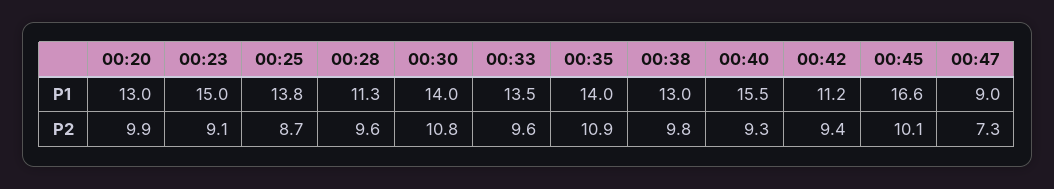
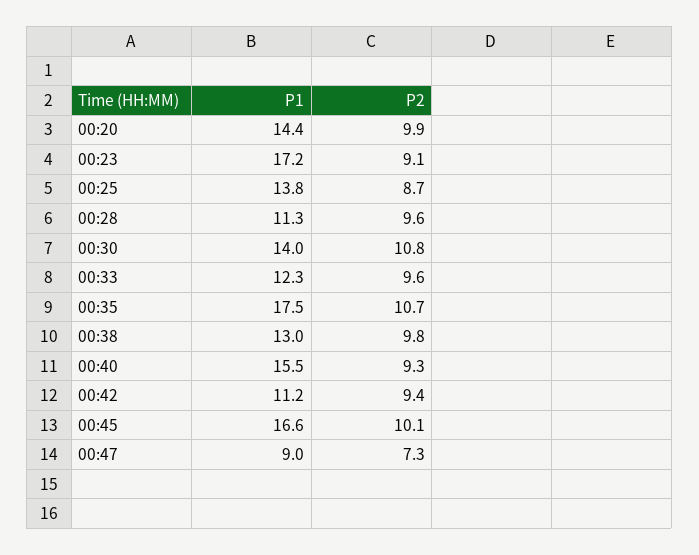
00:20, P1: 13 -> 14.4
00:23, P1: 15 -> 17.2
00:33, P1: 13.5 -> 12.3
00:35, P1: 14 -> 17.5
00:35, P2: 10.9 -> 10.7

